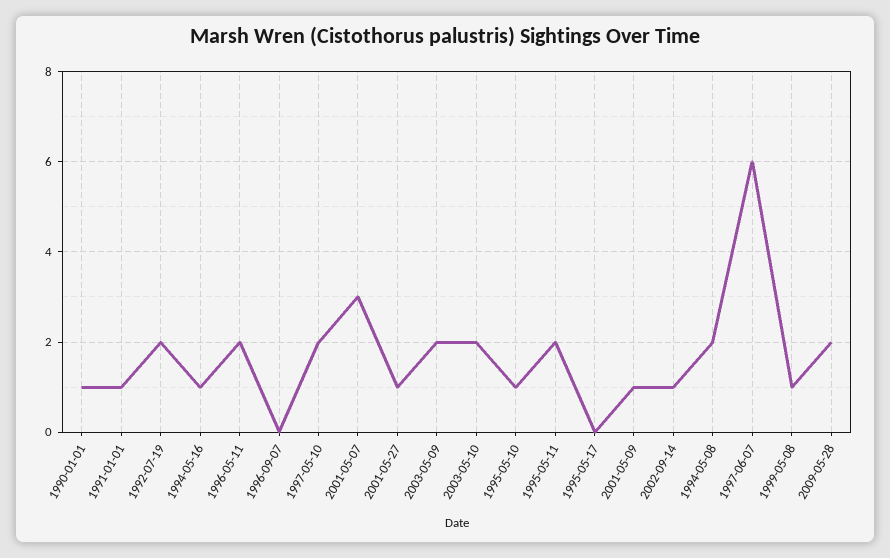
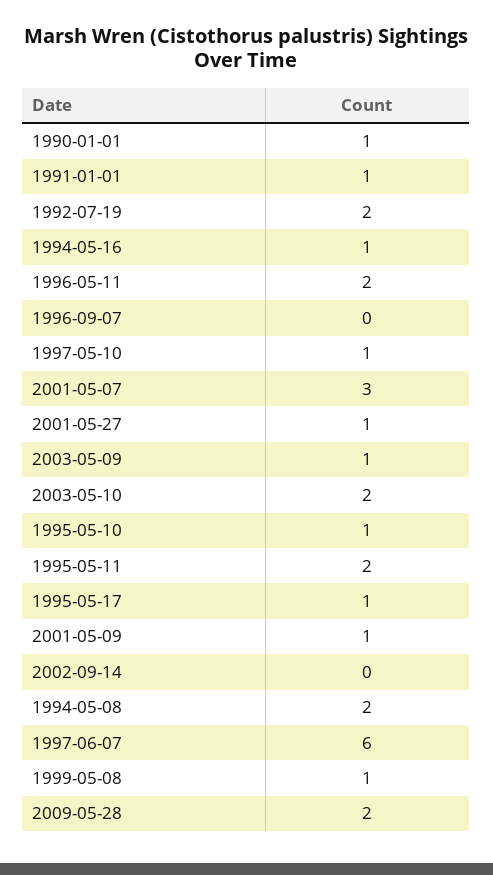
1997-05-10: 2 -> 1
2003-05-09: 2 -> 1
1995-05-17: 0 -> 1
2002-09-14: 1 -> 0

